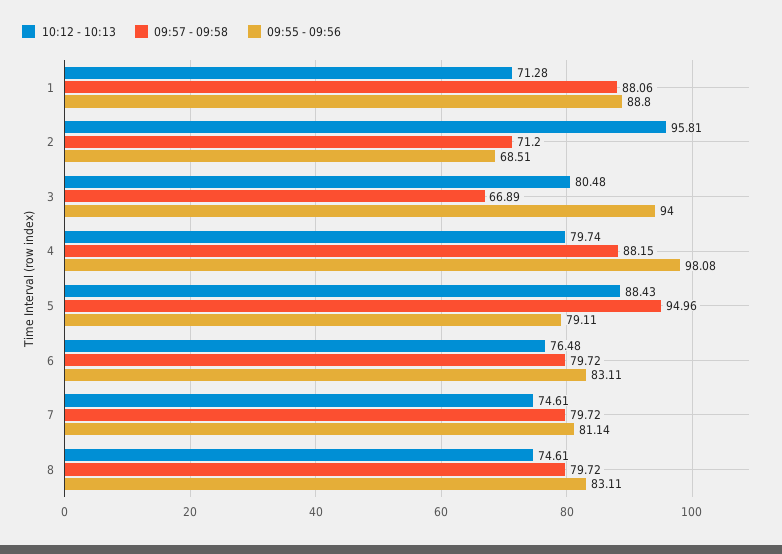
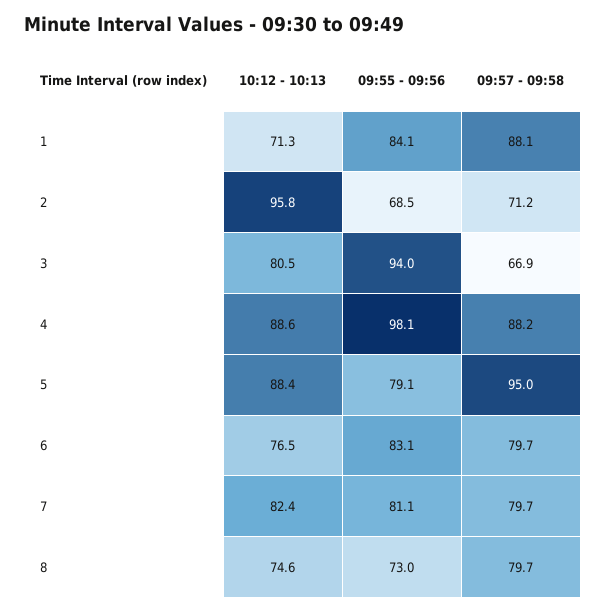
09:55 - 09:56, 1: 88.8 -> 84.1
10:12 - 10:13, 4: 79.74 -> 88.6
10:12 - 10:13, 7: 74.61 -> 82.4
09:55 - 09:56, 8: 83.11 -> 73

